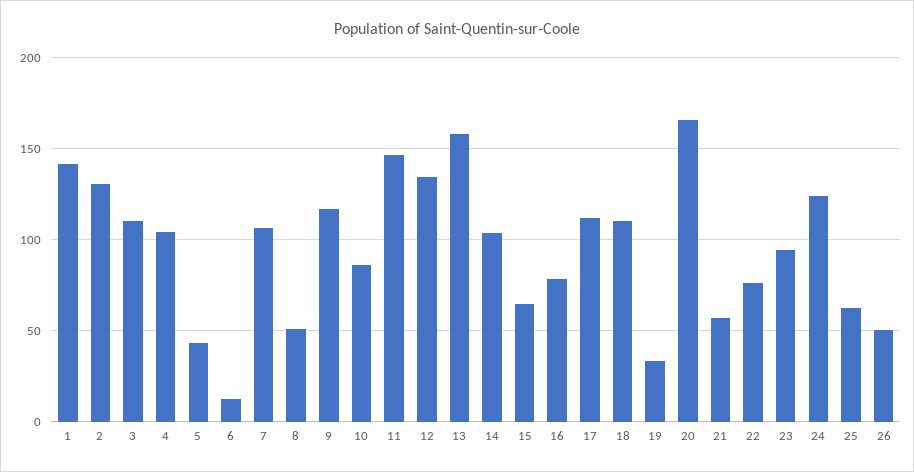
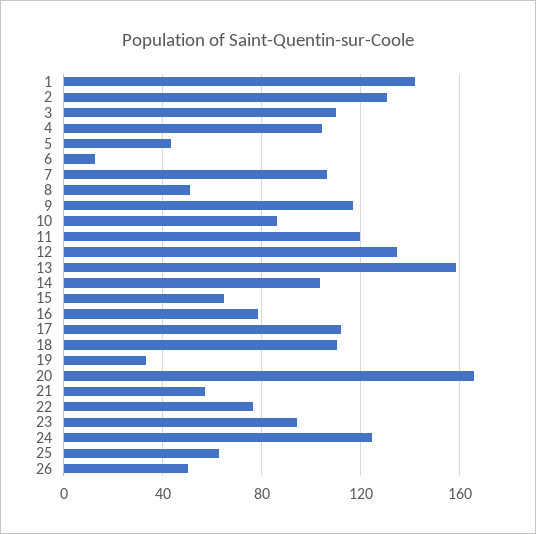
11: 145 -> 120

